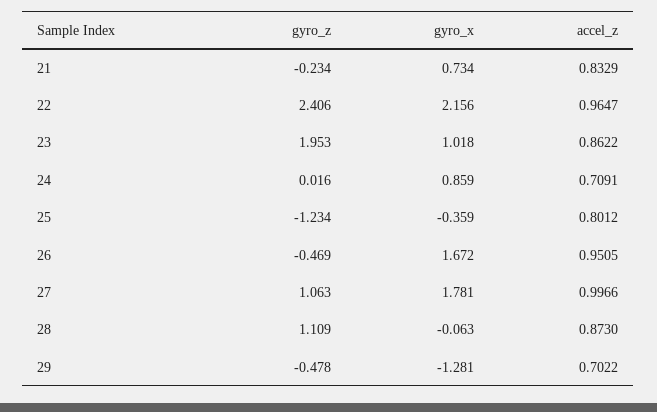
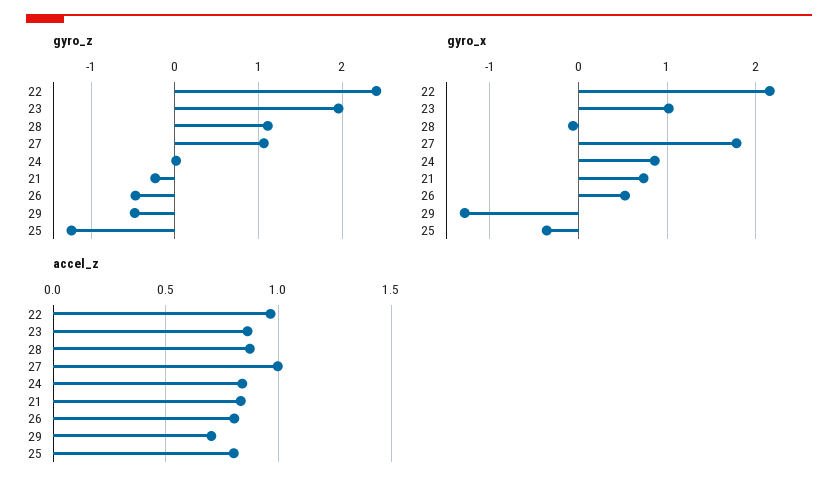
accel_z, 24: 0.7091 -> 0.85
gyro_x, 26: 1.672 -> 0.5
accel_z, 26: 0.9505 -> 0.8

